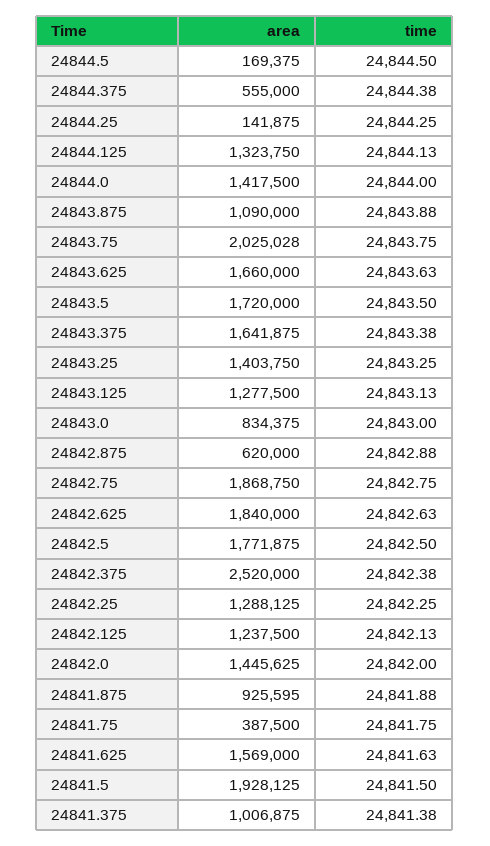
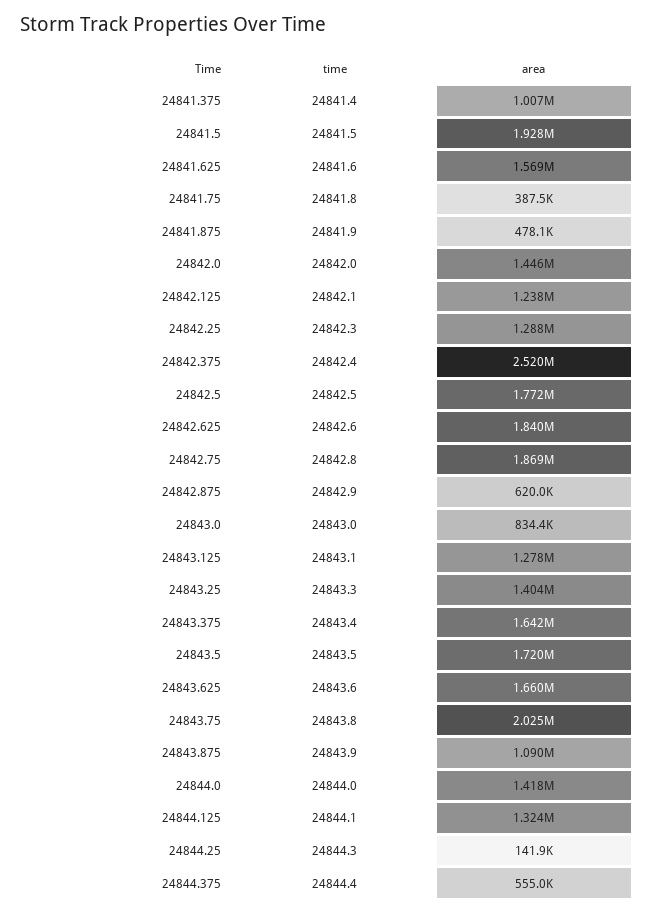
area, 24844.5: 169375 -> none
time, 24844.5: 24844.5 -> none
area, 24841.875: 925595 -> 478100

